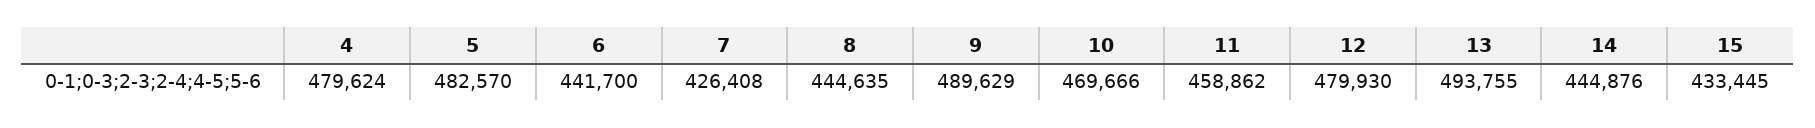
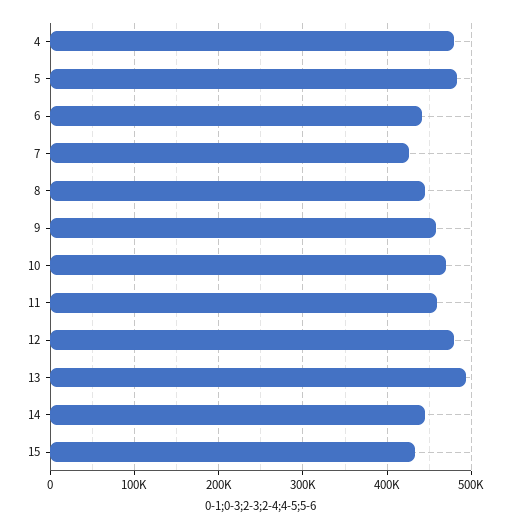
9: 489629 -> 460000

